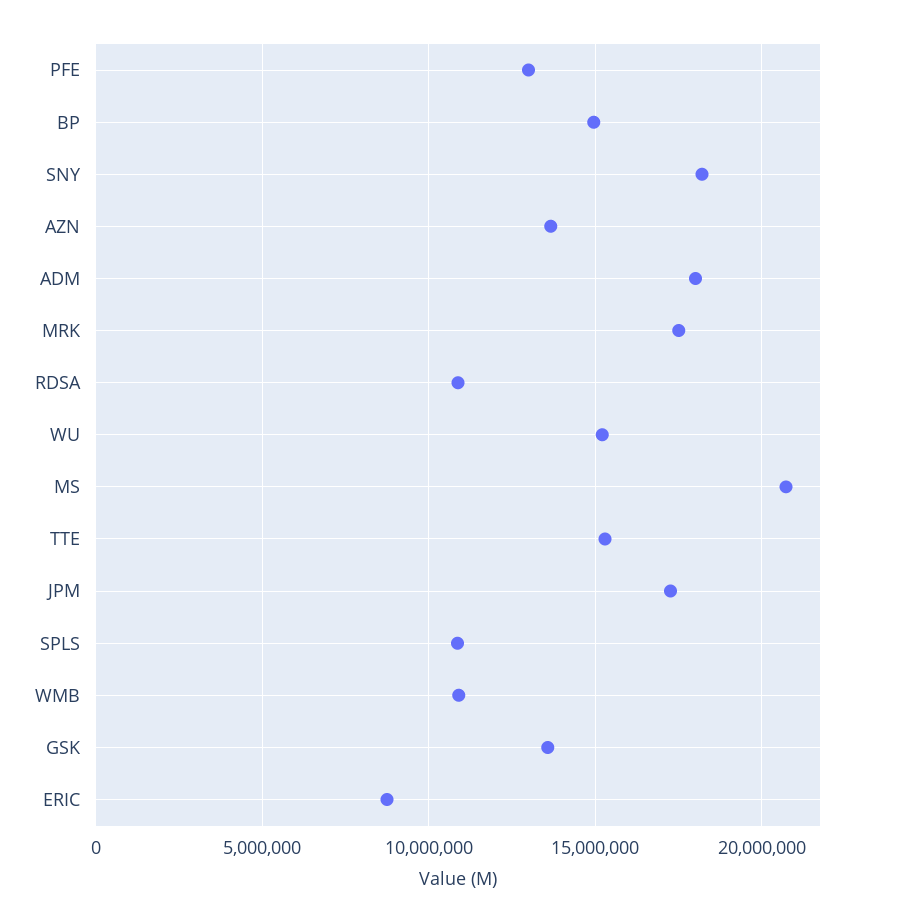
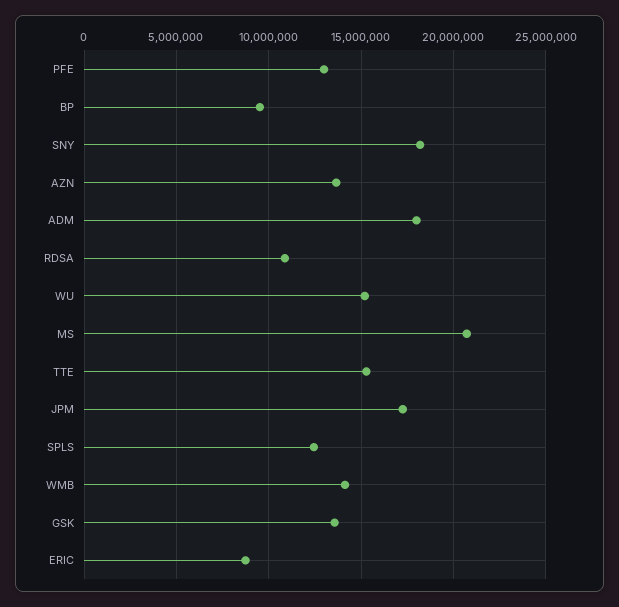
BP: 15000000 -> 9500000
MRK: 17500000 -> none
SPLS: 11000000 -> 12500000
WMB: 11000000 -> 14000000

